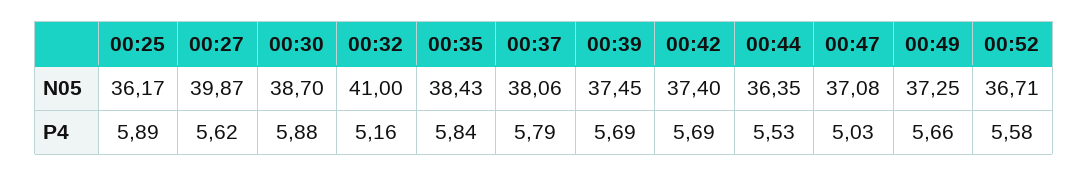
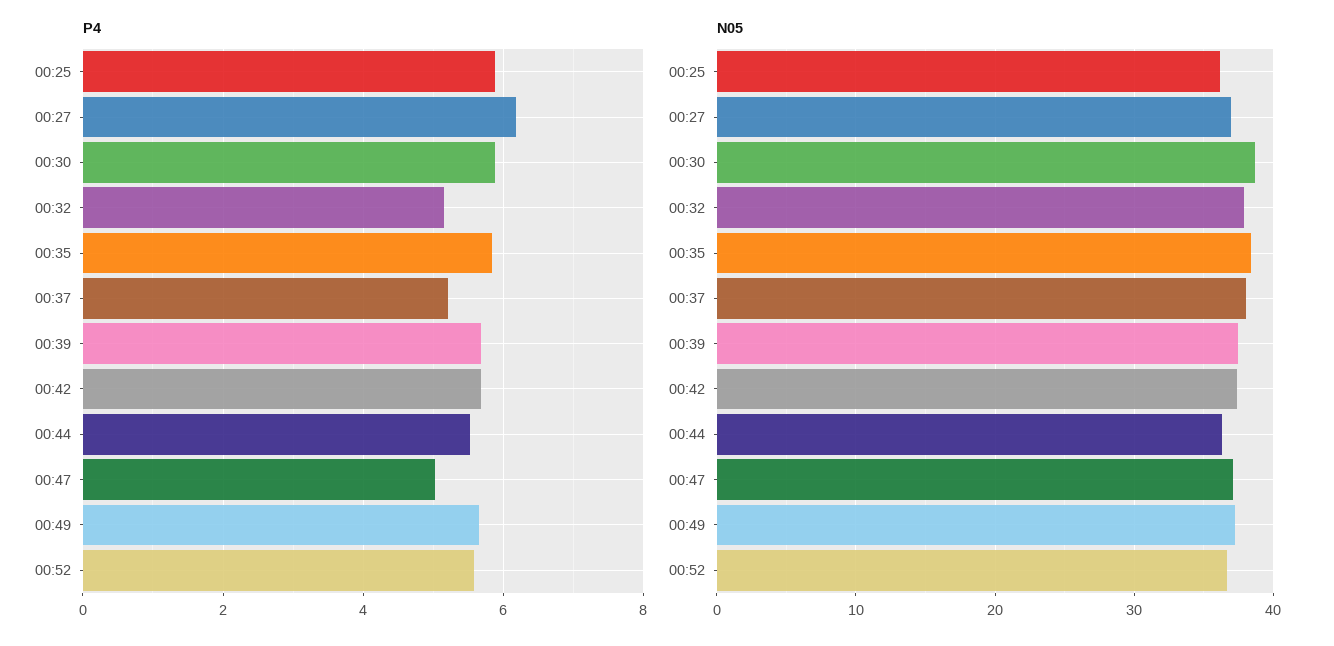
N05, 00:27: 39.87 -> 37
N05, 00:32: 41 -> 38
P4, 00:27: 5.62 -> 6.2
P4, 00:37: 5.79 -> 5.2

